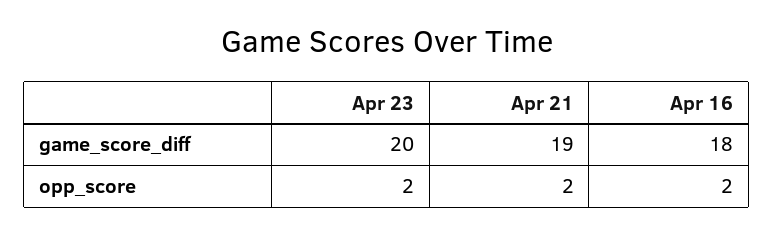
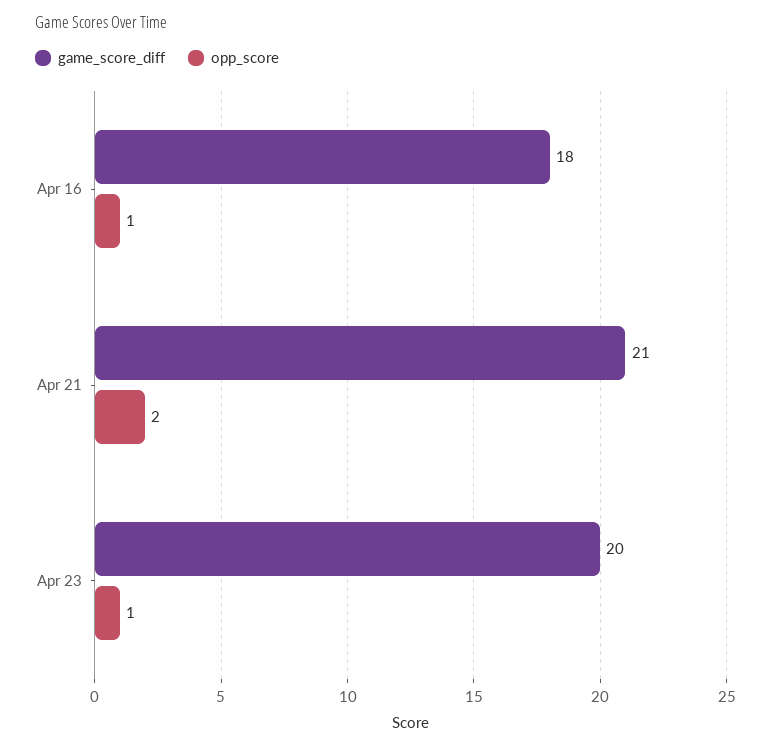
game_score_diff, Apr 21: 19 -> 21
opp_score, Apr 23: 2 -> 1
opp_score, Apr 16: 2 -> 1

